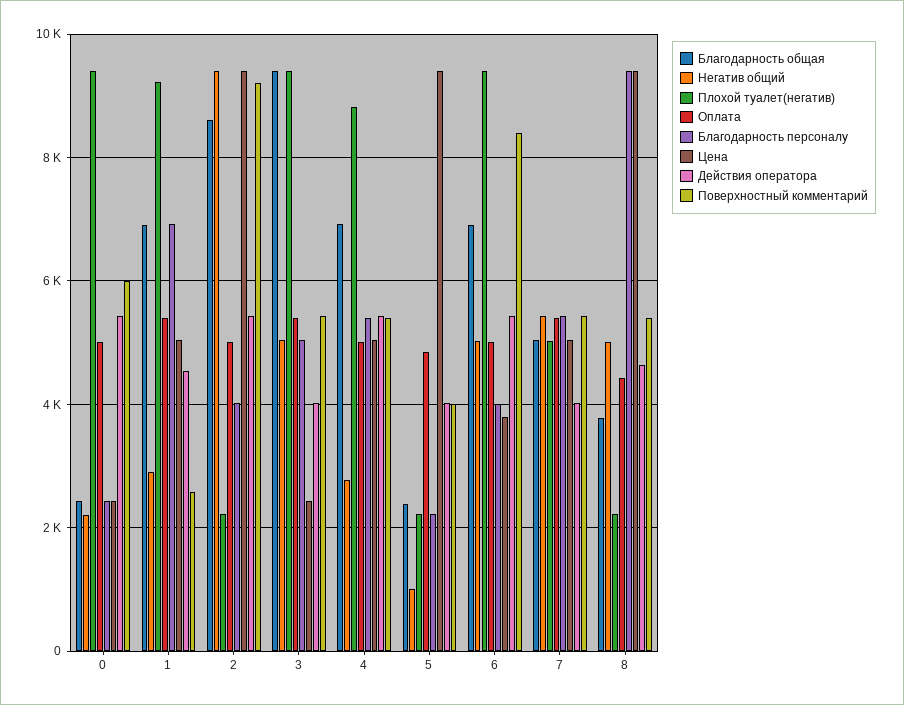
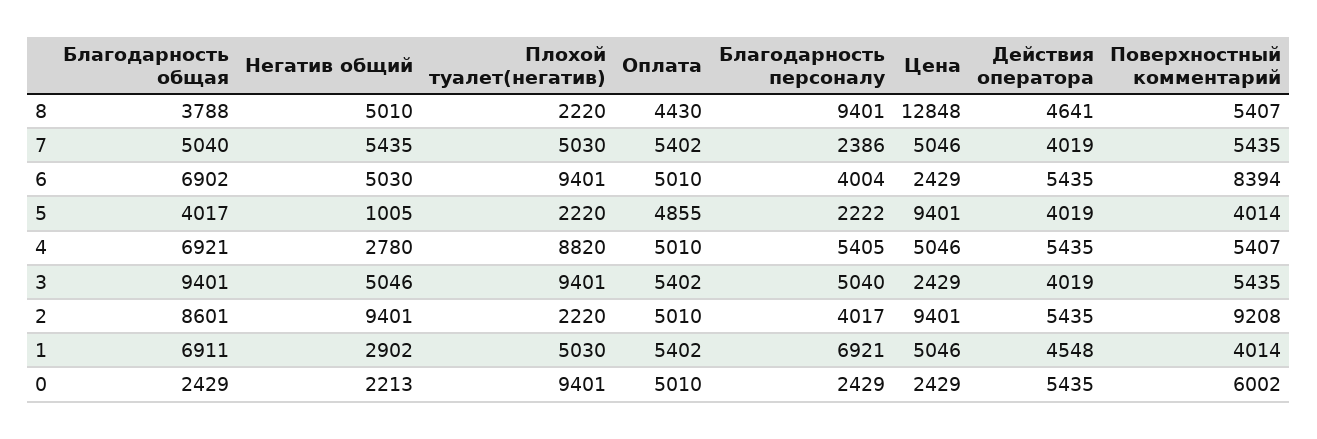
Плохой туалет(негатив), 1: 9200 -> 5030
Поверхностный комментарий, 1: 2600 -> 4014
Благодарность общая, 5: 2400 -> 4017
Цена, 6: 3800 -> 2429
Благодарность персоналу, 7: 5400 -> 2386
Цена, 8: 9400 -> 12848

